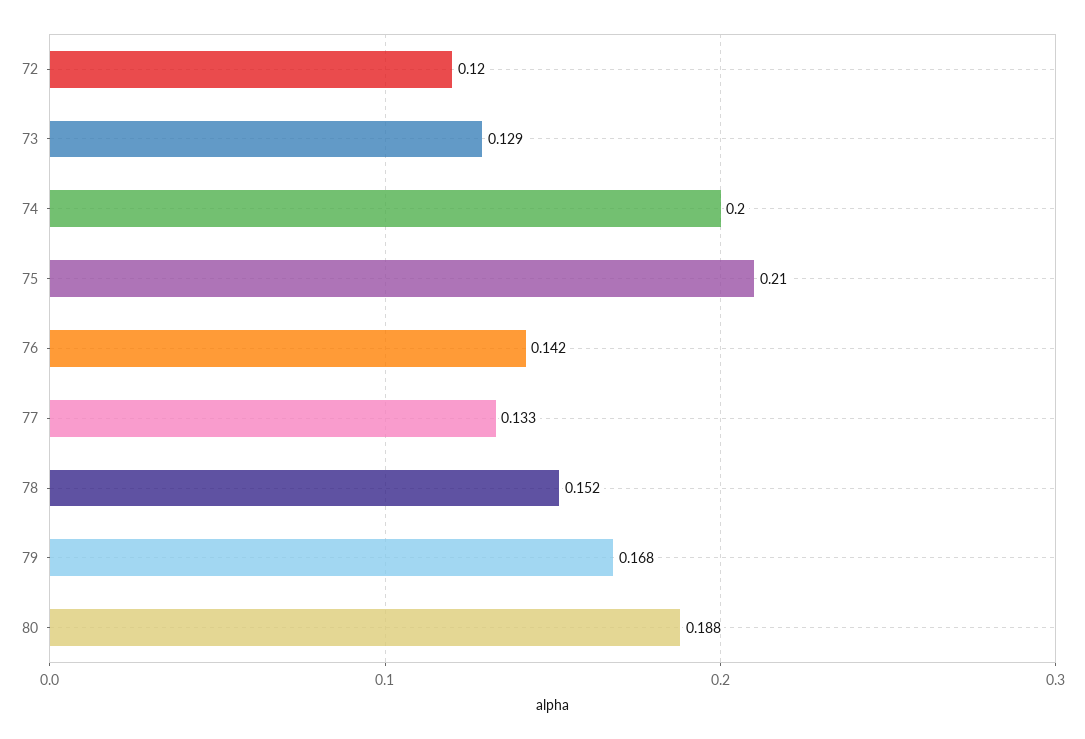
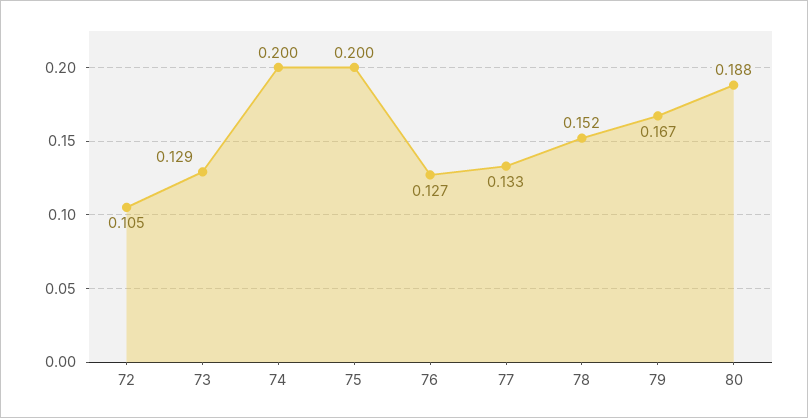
72: 0.12 -> 0.105
75: 0.21 -> 0.2
76: 0.142 -> 0.127
79: 0.168 -> 0.167

